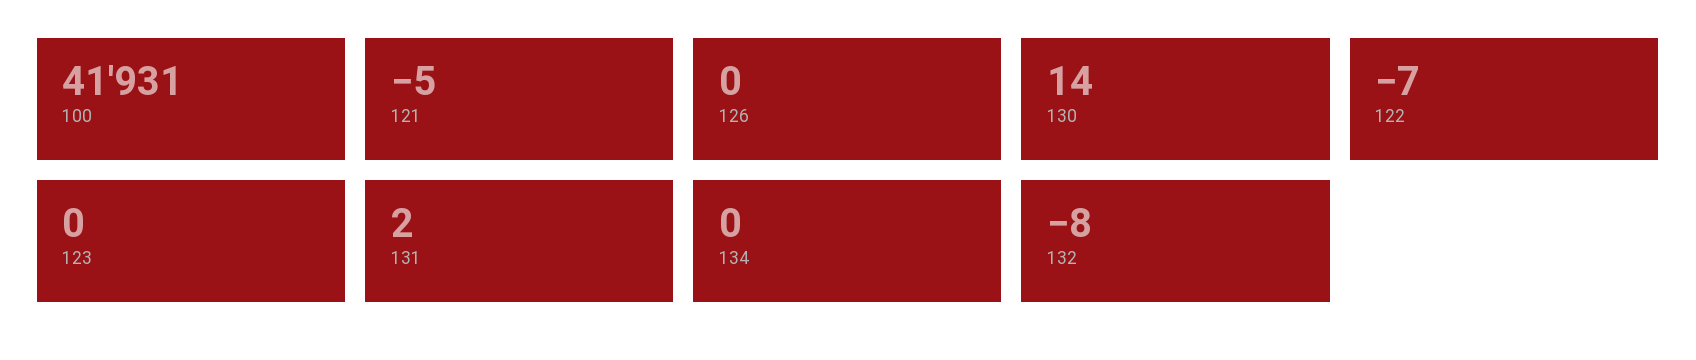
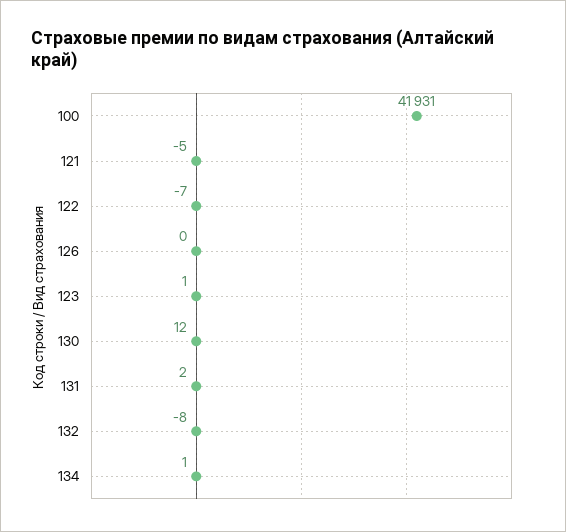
130: 14 -> 12
123: 0 -> 1
134: 0 -> 1

